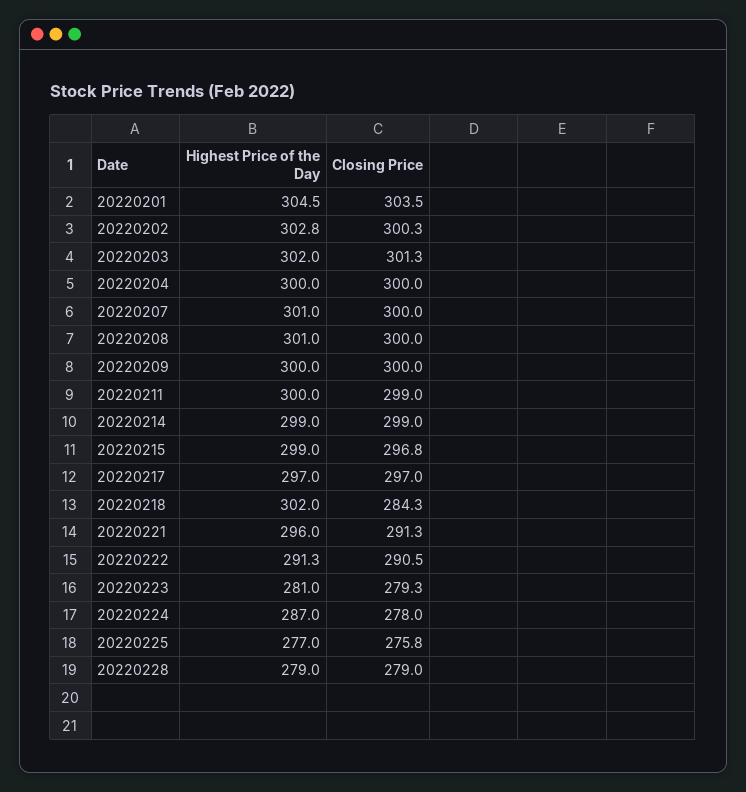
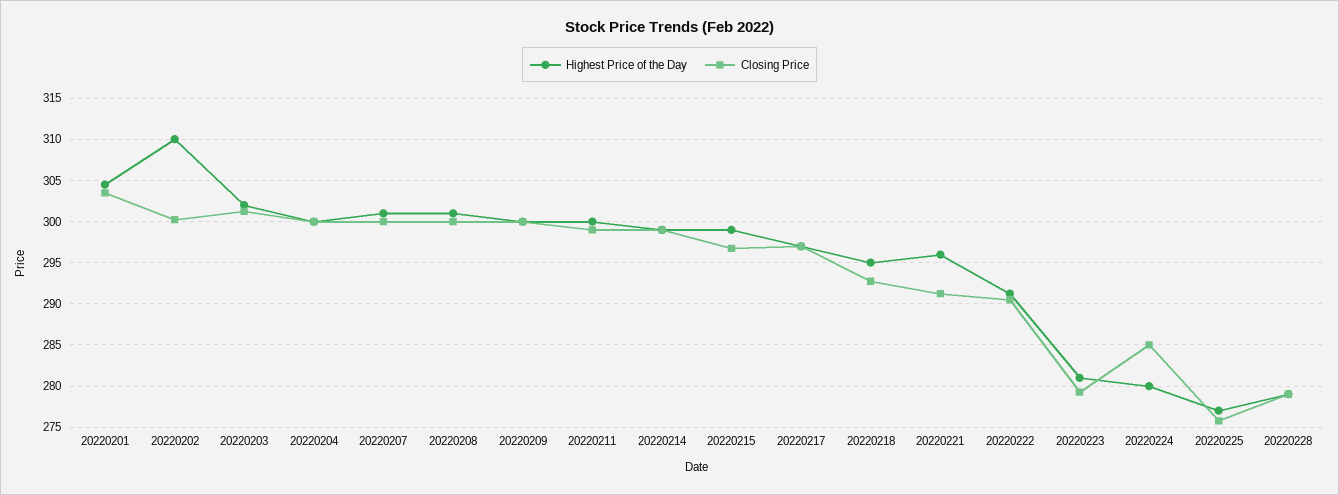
Highest Price of the Day, 20220202: 302.8 -> 310
Highest Price of the Day, 20220218: 302 -> 295
Closing Price, 20220218: 284.3 -> 293
Highest Price of the Day, 20220224: 287 -> 280
Closing Price, 20220224: 278 -> 285

